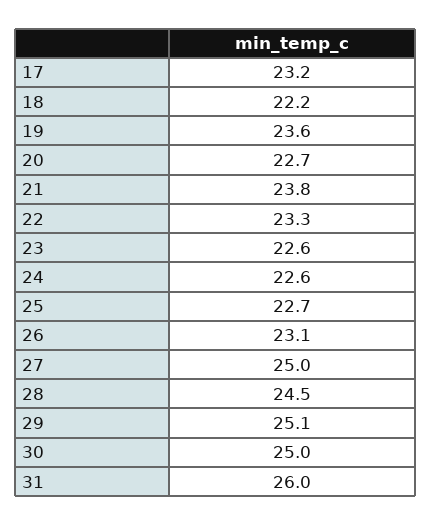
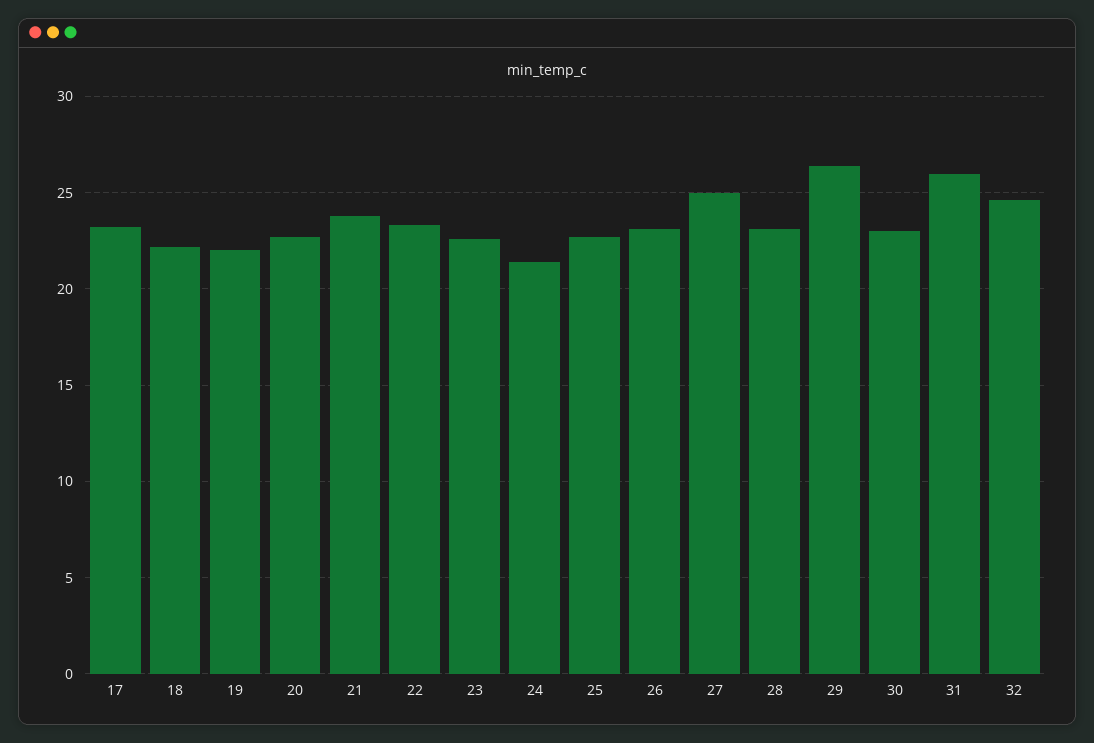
19: 23.6 -> 22
24: 22.6 -> 21.5
28: 24.5 -> 23
29: 25.1 -> 26.5
30: 25 -> 23
32: none -> 24.5

